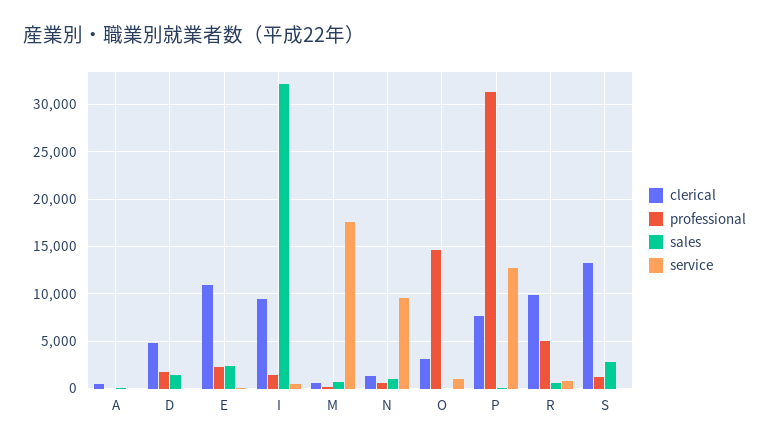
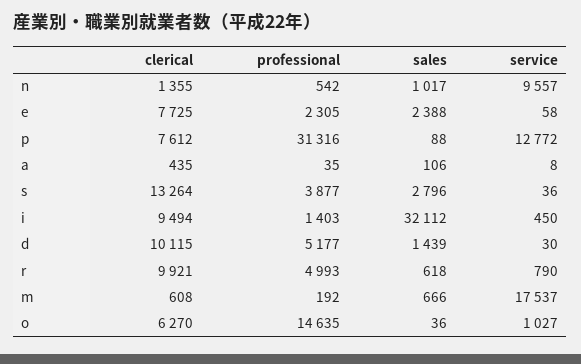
clerical, D: 5000 -> 10115
professional, D: 2000 -> 5177
clerical, E: 11000 -> 7725
clerical, O: 3000 -> 6270
professional, S: 1000 -> 3877

